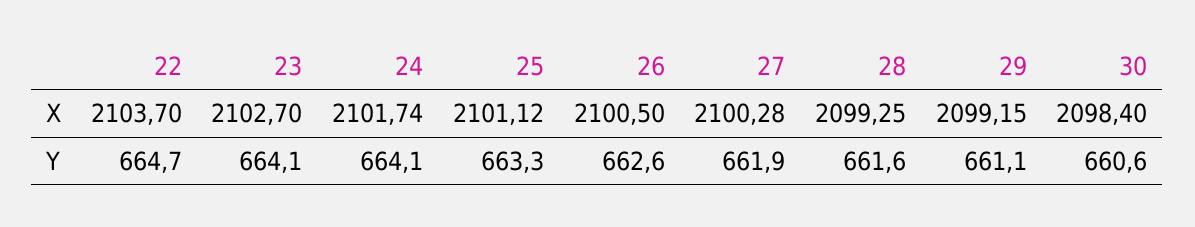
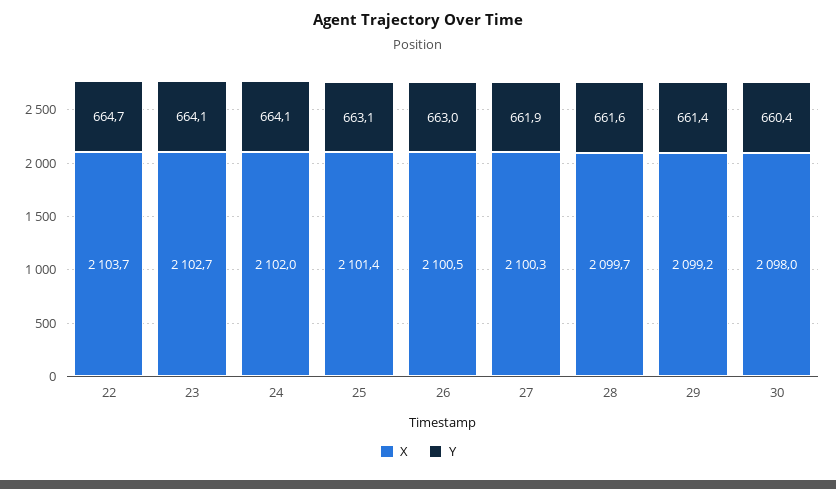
X, 24: 2101.74 -> 2102
X, 25: 2101.12 -> 2101.4
X, 28: 2099.25 -> 2099.7
X, 30: 2098.4 -> 2098
Y, 25: 663.3 -> 663.1
Y, 26: 662.6 -> 663
Y, 29: 661.1 -> 661.4
Y, 30: 660.6 -> 660.4

